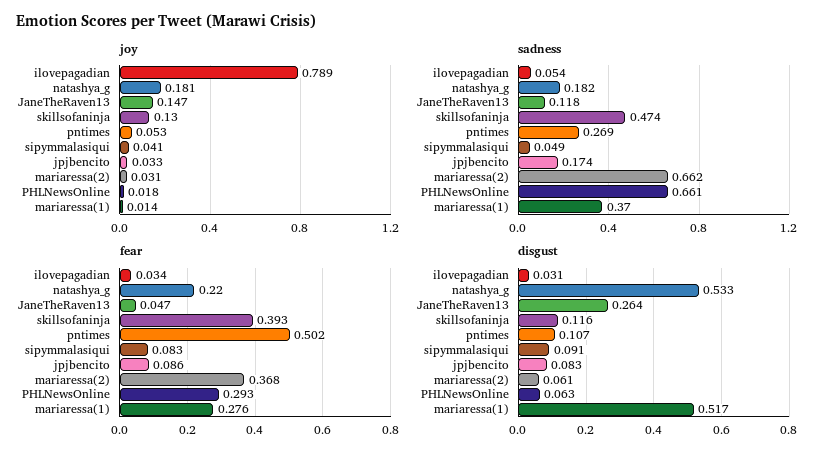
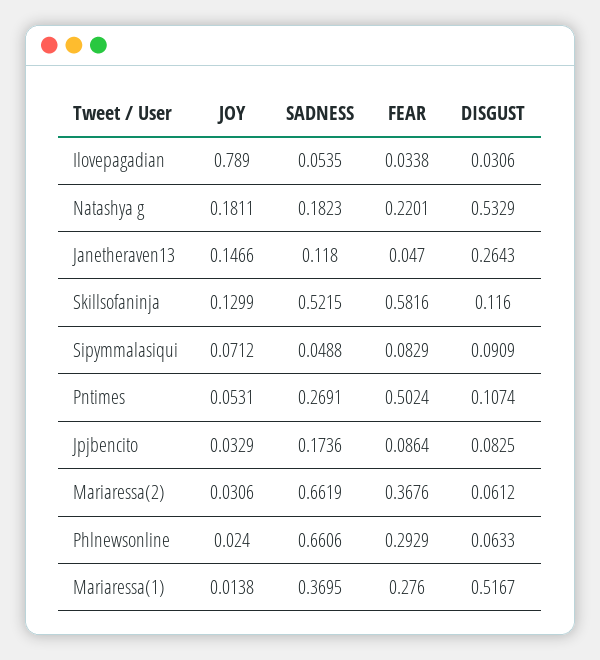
joy, sipymmalasiqui: 0.041 -> 0.0712
joy, PHLNewsOnline: 0.018 -> 0.024
sadness, skillsofaninja: 0.474 -> 0.5215
fear, skillsofaninja: 0.393 -> 0.5816

